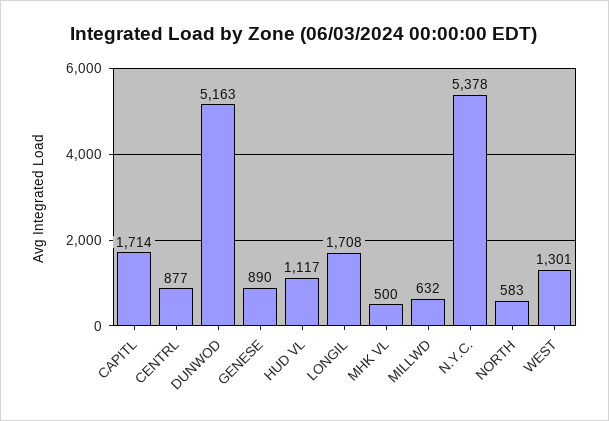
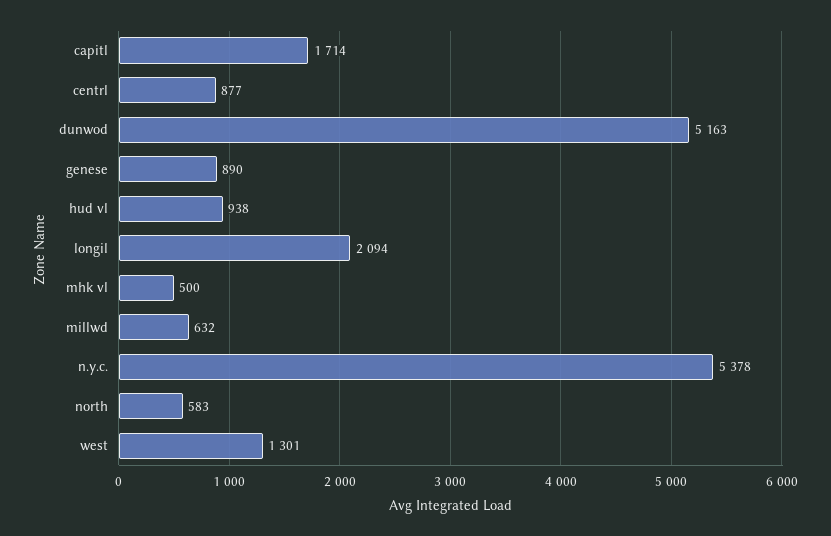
HUD VL: 1117 -> 938
LONGIL: 1708 -> 2094

